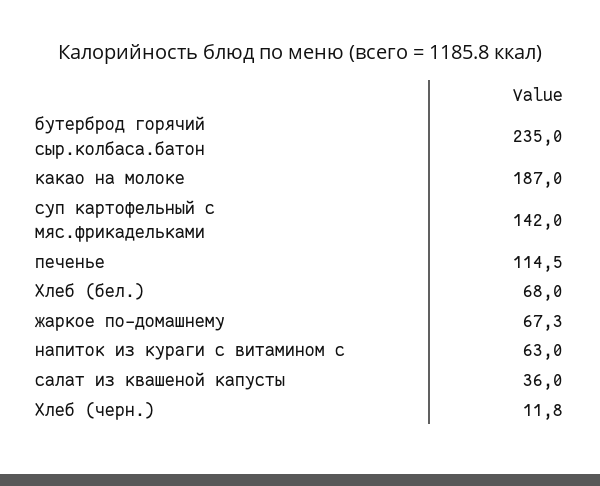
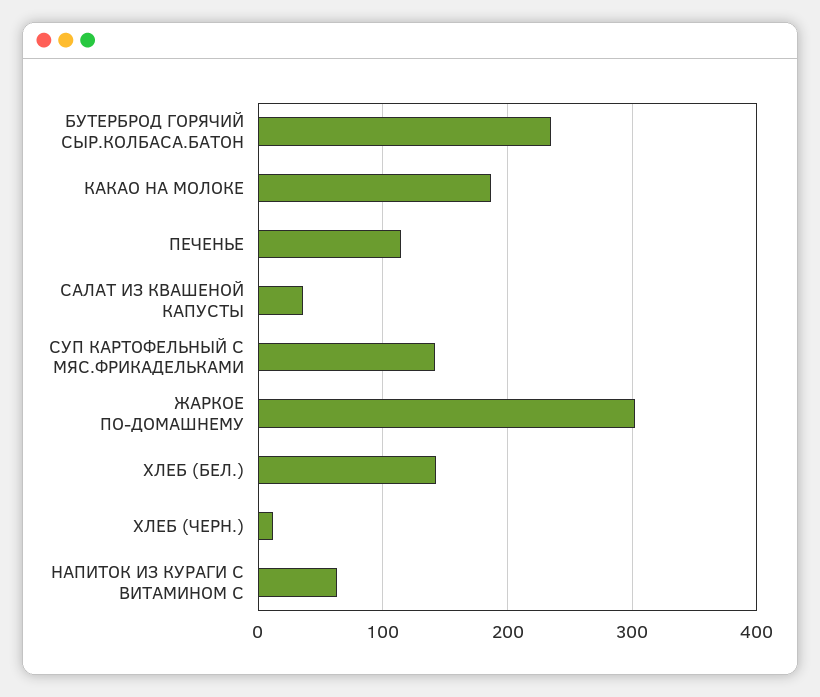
Хлеб (бел.): 68 -> 140
жаркое по-домашнему: 67.3 -> 300

